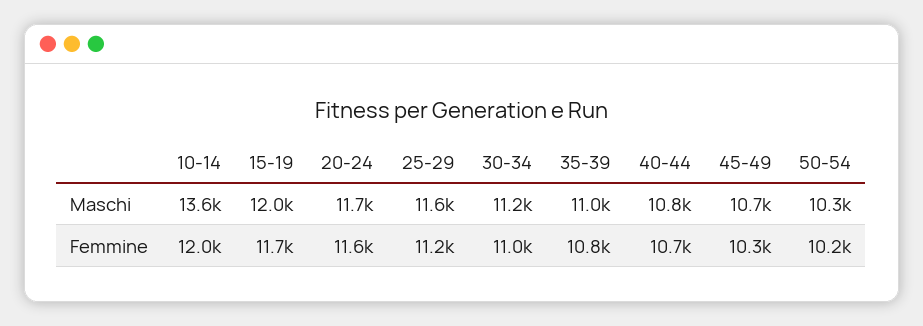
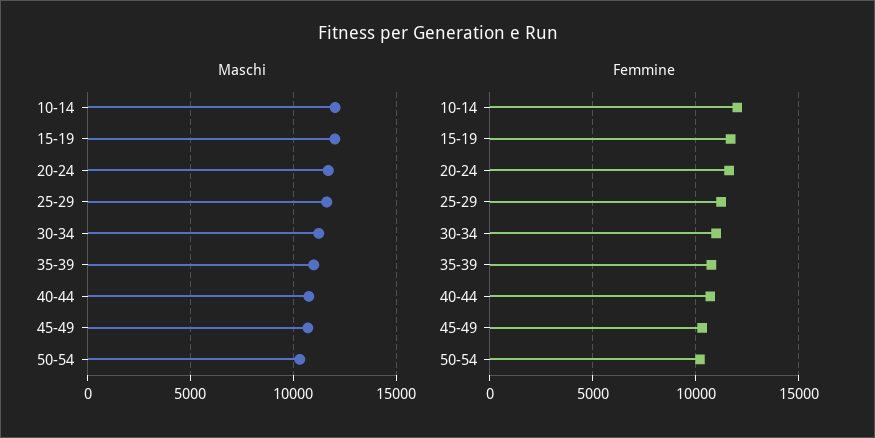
Maschi, 10-14: 13600 -> 12000

